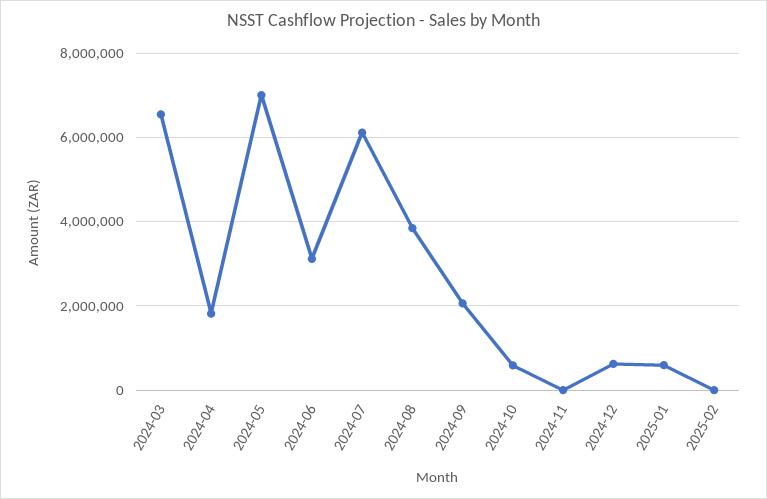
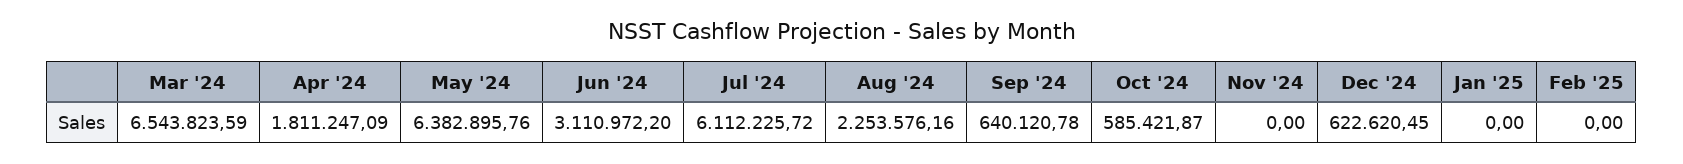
2024-05: 7000000 -> 6382895.76
2024-08: 3800000 -> 2253576.16
2024-09: 2000000 -> 640120.78
2025-01: 600000 -> 0

